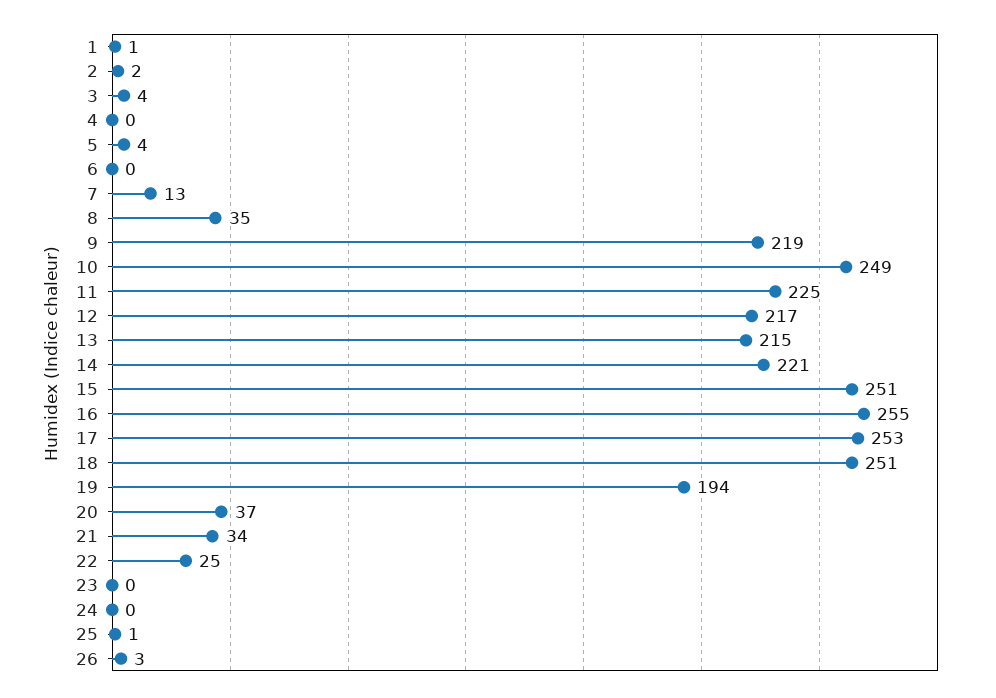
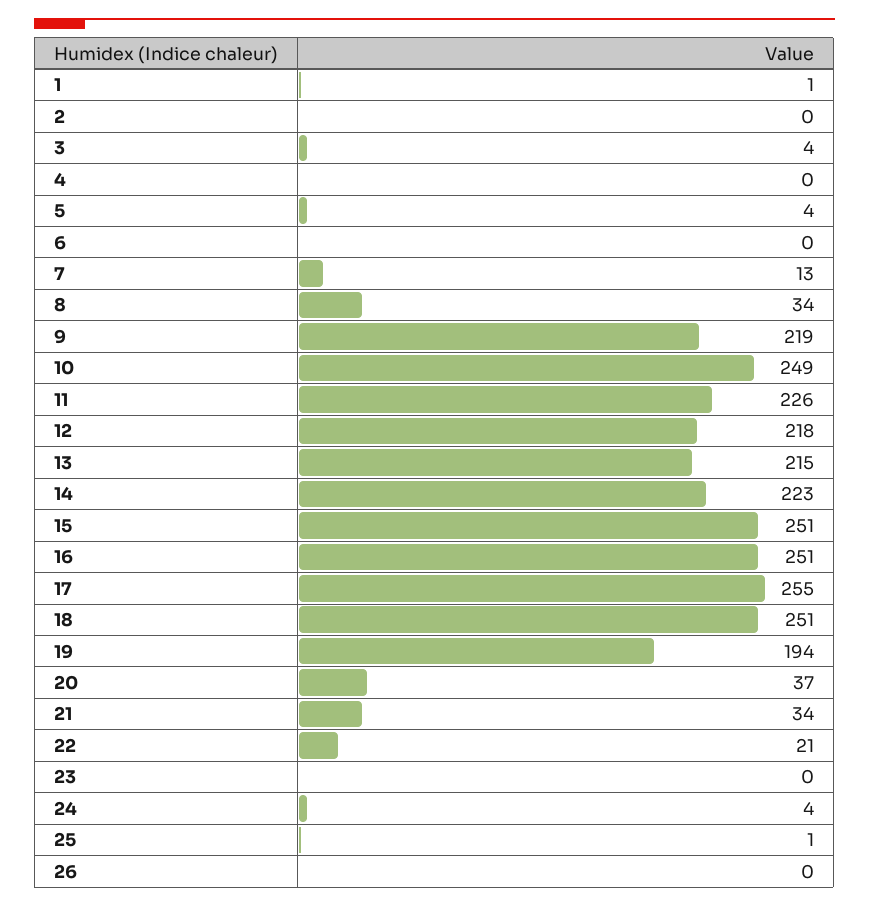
2: 2 -> 0
8: 35 -> 34
11: 225 -> 226
12: 217 -> 218
14: 221 -> 223
16: 255 -> 251
17: 253 -> 255
22: 25 -> 21
24: 0 -> 4
26: 3 -> 0

